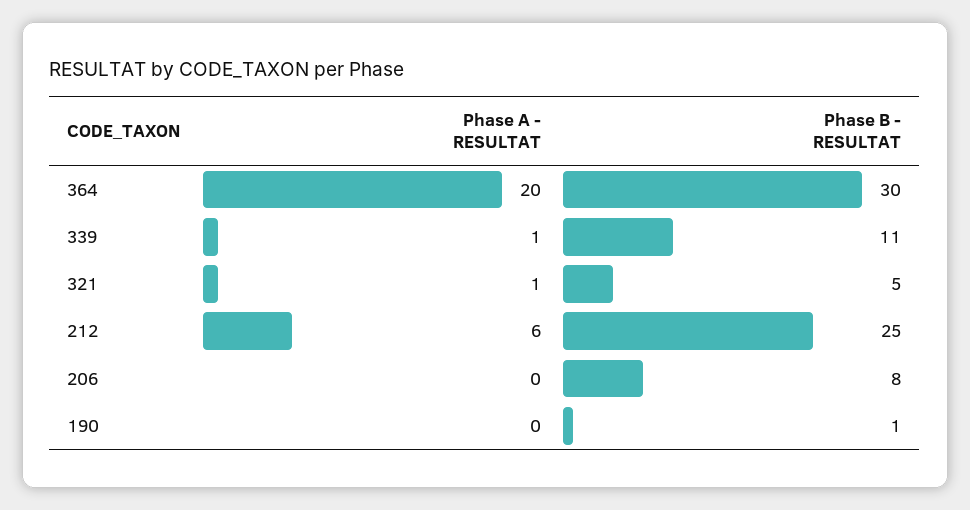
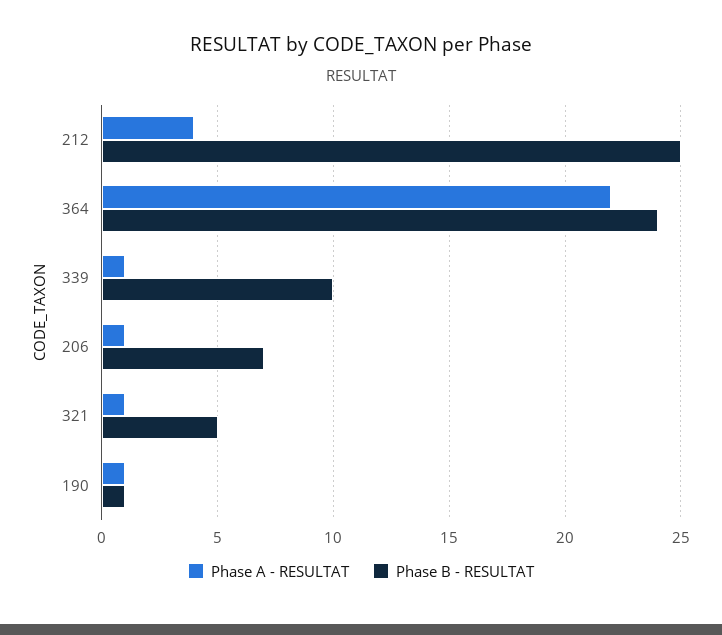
Phase A - RESULTAT, 364: 20 -> 22
Phase B - RESULTAT, 364: 30 -> 24
Phase B - RESULTAT, 339: 11 -> 10
Phase A - RESULTAT, 212: 6 -> 4
Phase A - RESULTAT, 206: 0 -> 1
Phase B - RESULTAT, 206: 8 -> 7
Phase A - RESULTAT, 190: 0 -> 1

